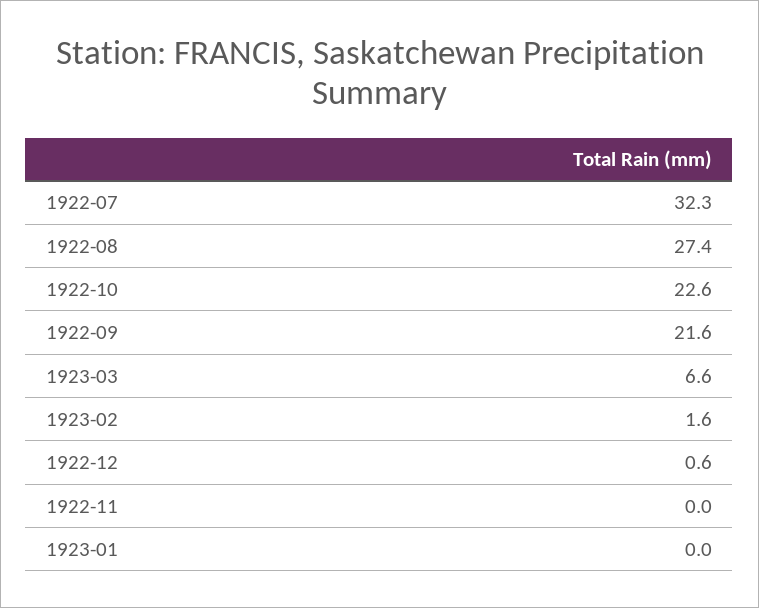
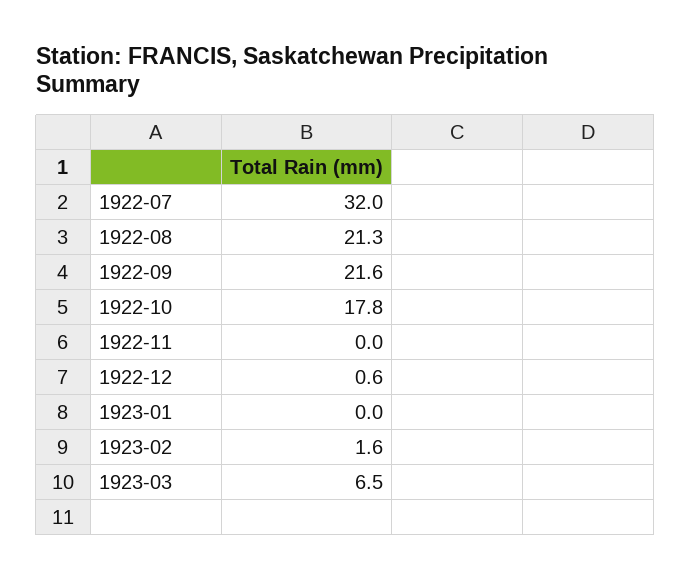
1922-07: 32.3 -> 32
1922-08: 27.4 -> 21.3
1922-10: 22.6 -> 17.8
1923-03: 6.6 -> 6.5

